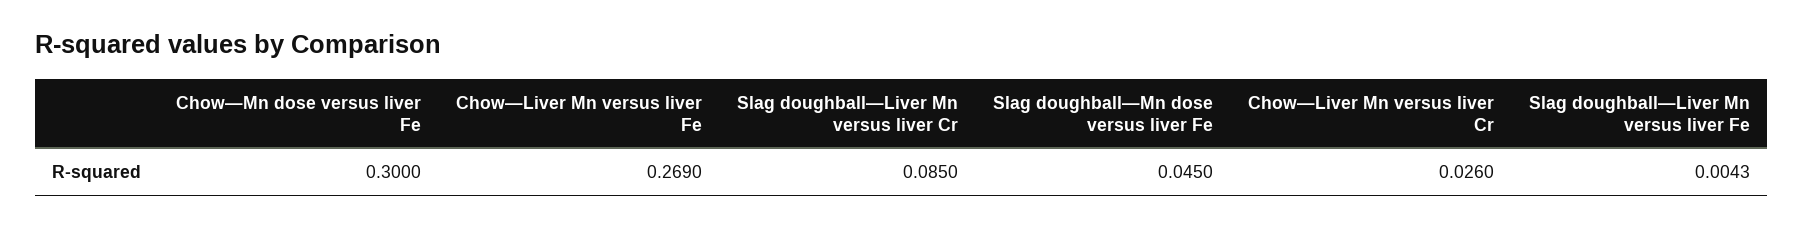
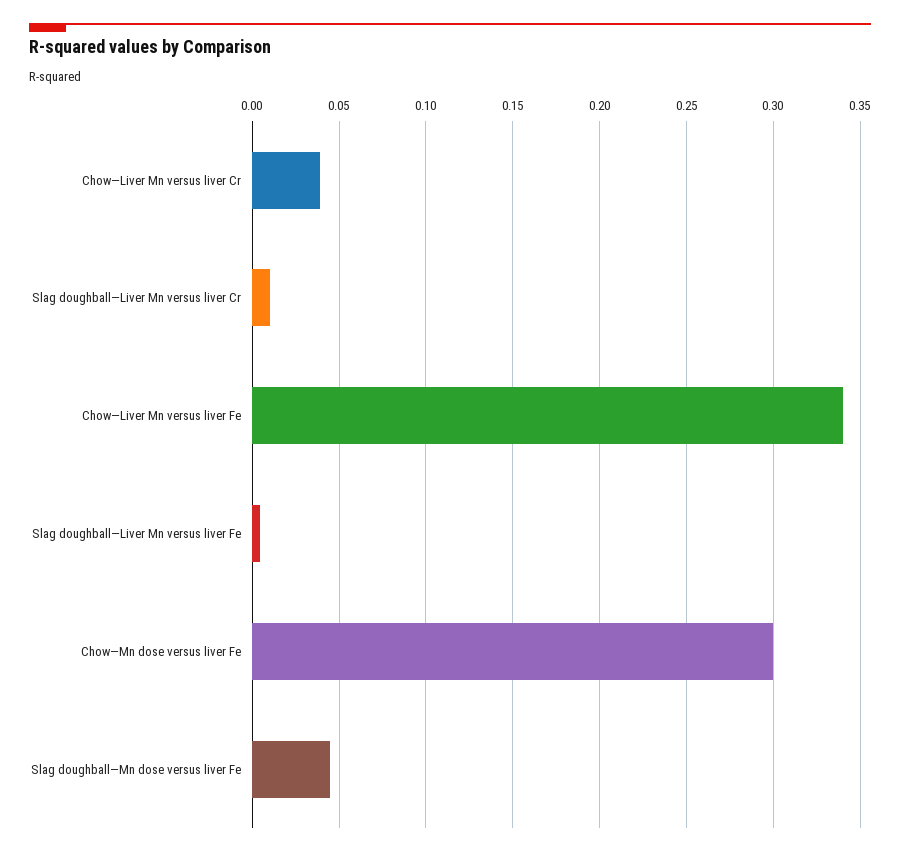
Chow—Liver Mn versus liver Fe: 0.269 -> 0.34
Slag doughball—Liver Mn versus liver Cr: 0.085 -> 0.01
Chow—Liver Mn versus liver Cr: 0.026 -> 0.04

